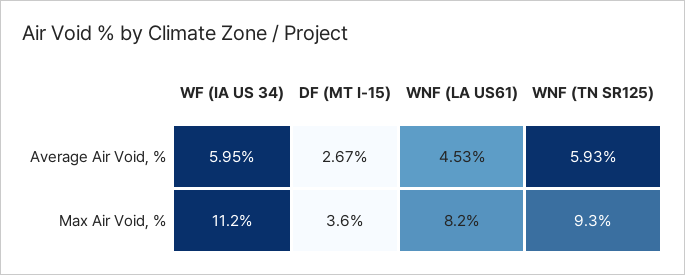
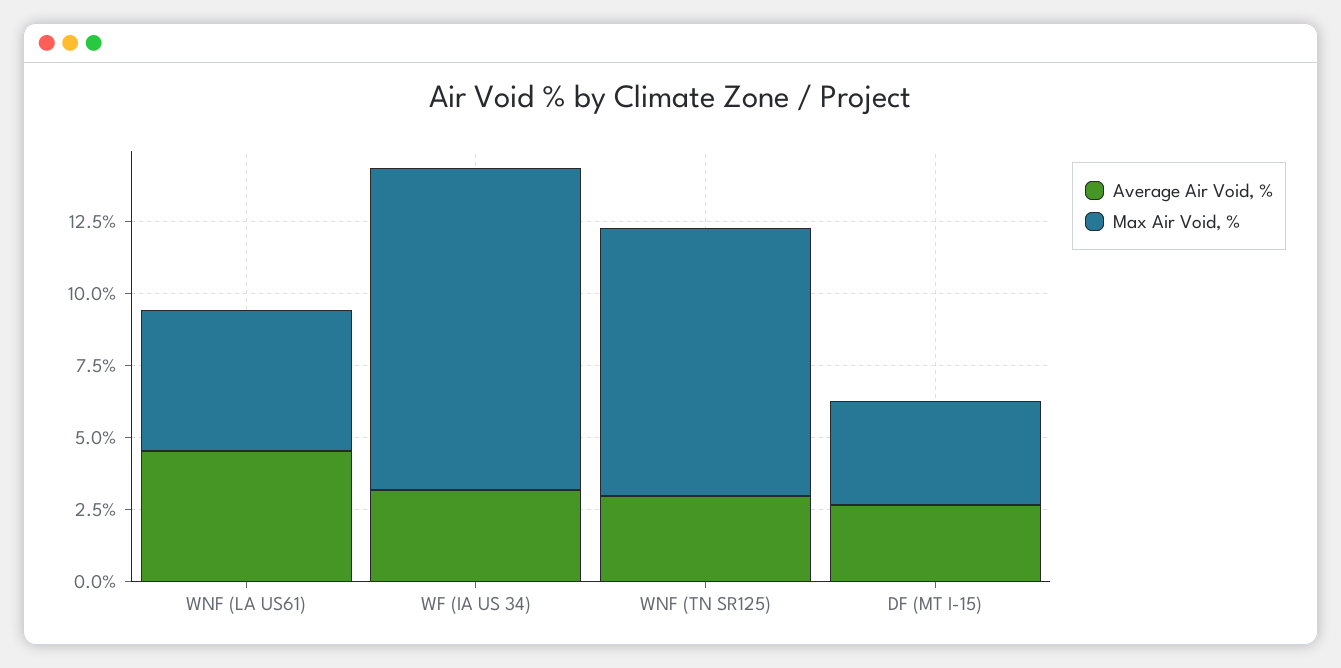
Average Air Void, %, WF (IA US 34): 5.95 -> 3
Average Air Void, %, WNF (TN SR125): 5.93 -> 3
Max Air Void, %, WNF (LA US61): 8.2 -> 5

